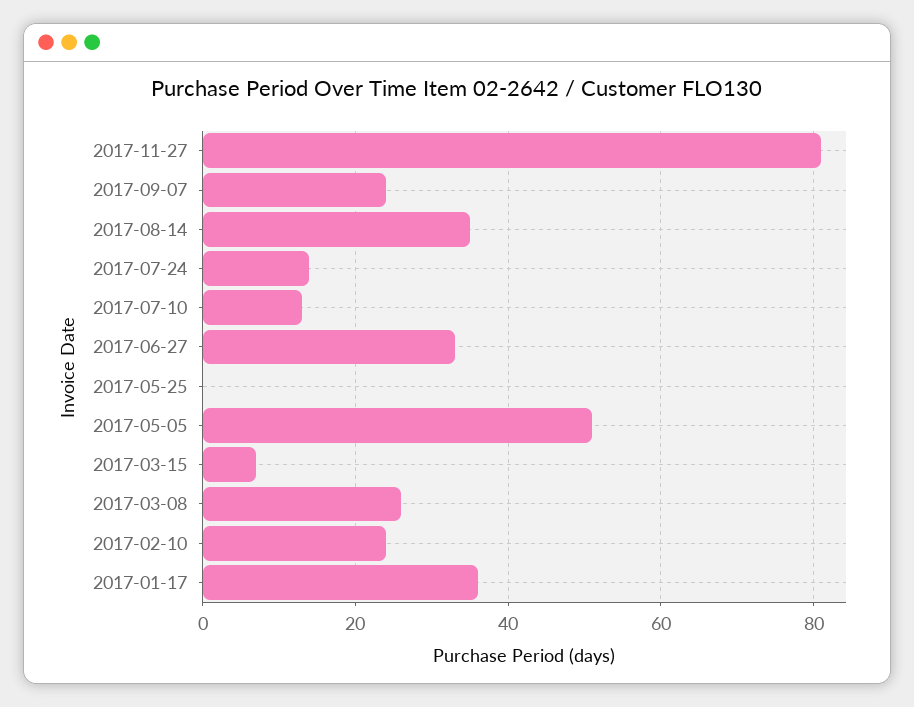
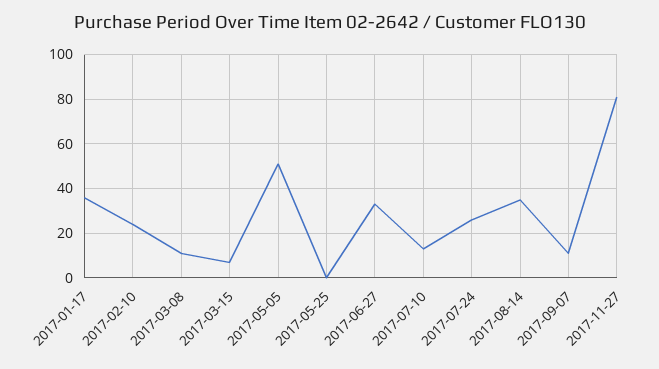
2017-09-07: 25 -> 10
2017-07-24: 15 -> 25
2017-03-08: 25 -> 10

